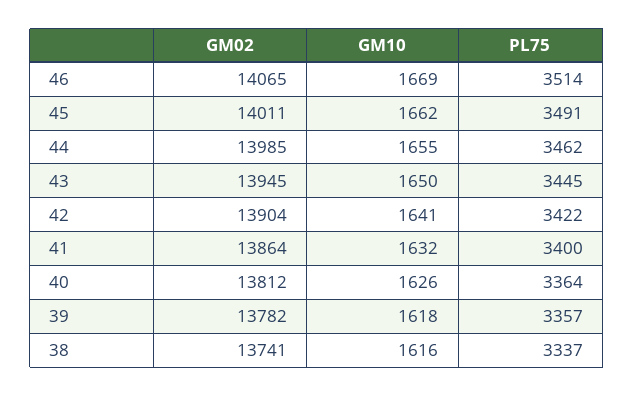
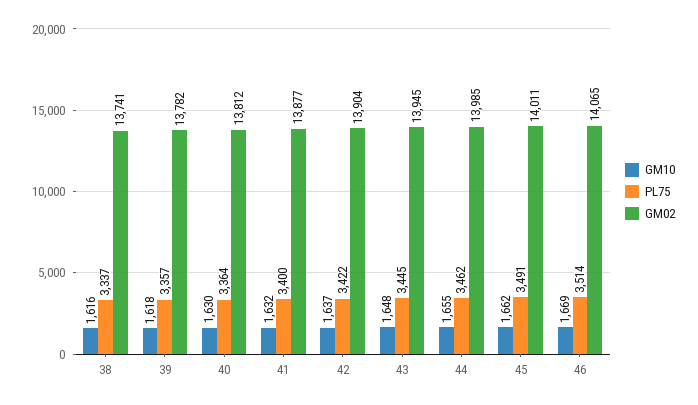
GM10, 43: 1650 -> 1648
GM10, 42: 1641 -> 1637
GM02, 41: 13864 -> 13877
GM10, 40: 1626 -> 1630

